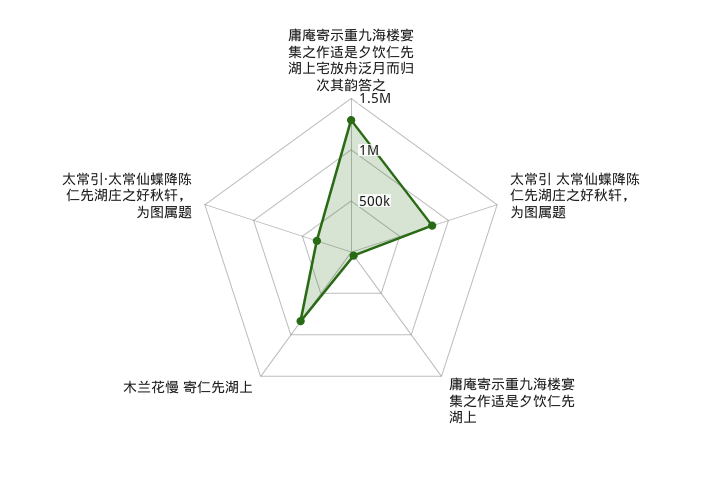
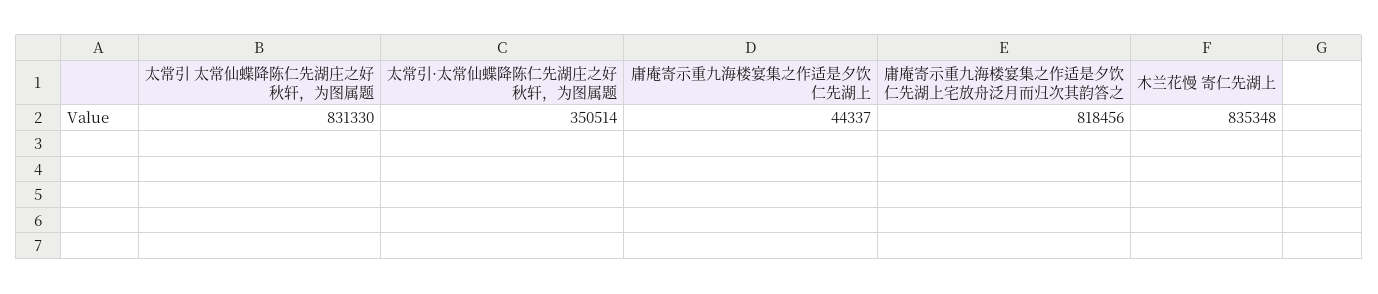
庸庵寄示重九海楼宴集之作适是夕饮仁先湖上宅放舟泛月而归次其韵答之: 1300000 -> 818456

